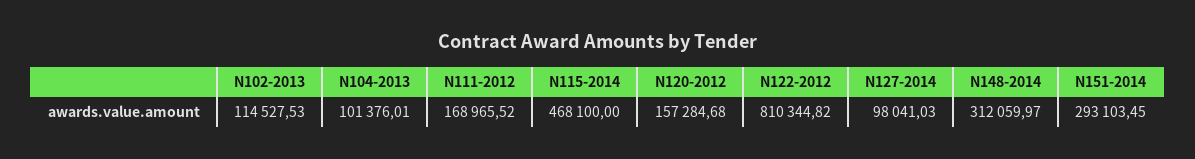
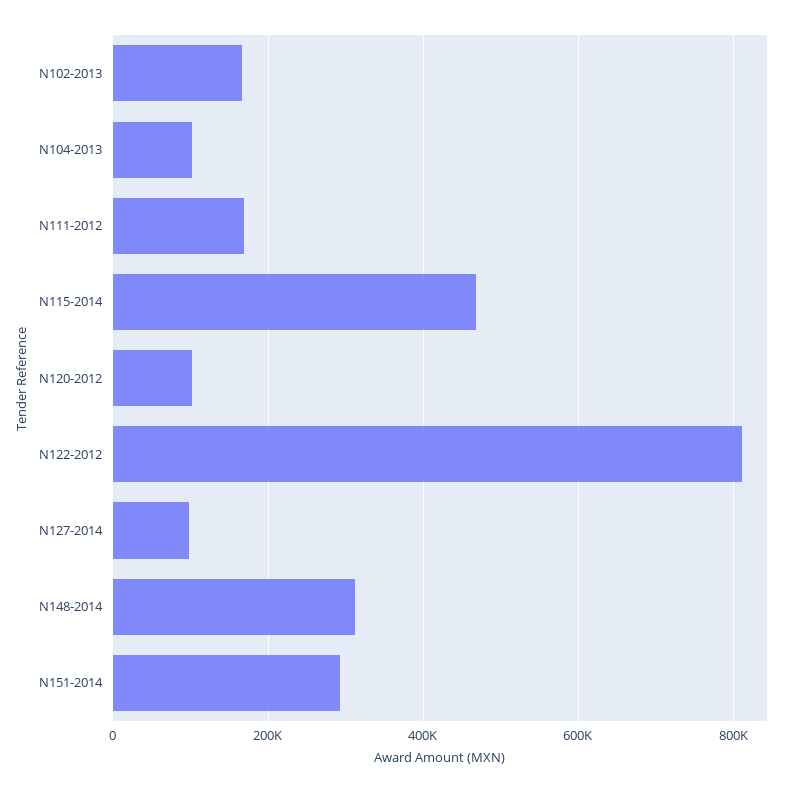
N102-2013: 114527.53 -> 160000
N120-2012: 157284.68 -> 100000

